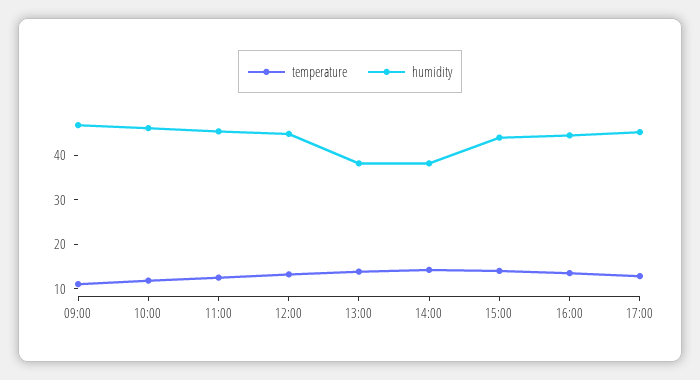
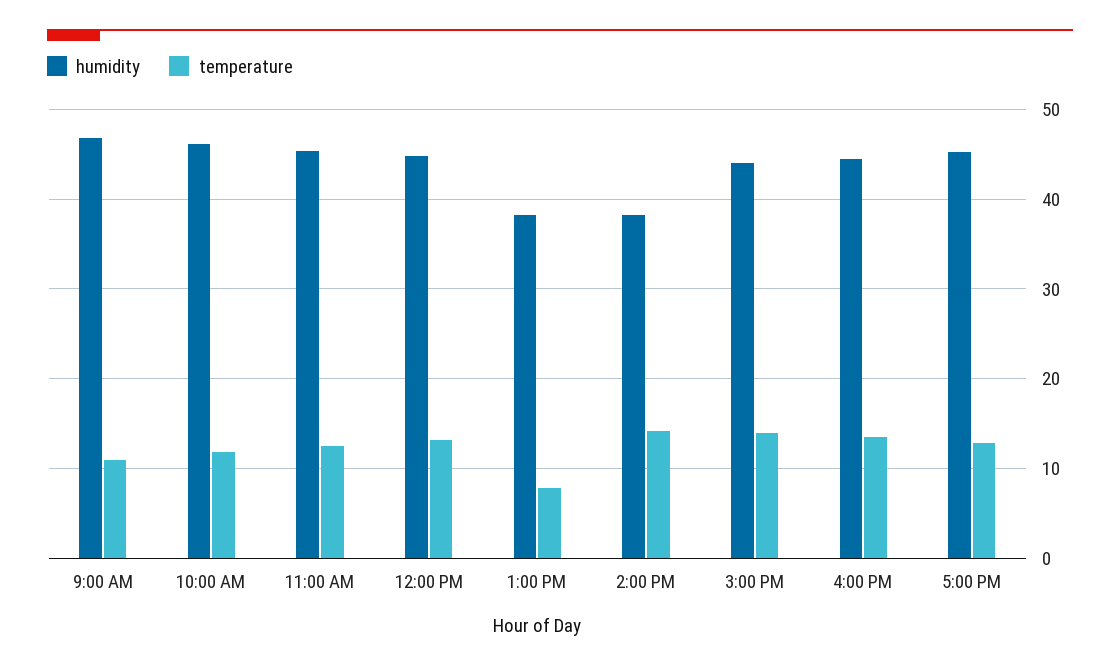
temperature, 13:00: 14 -> 8

